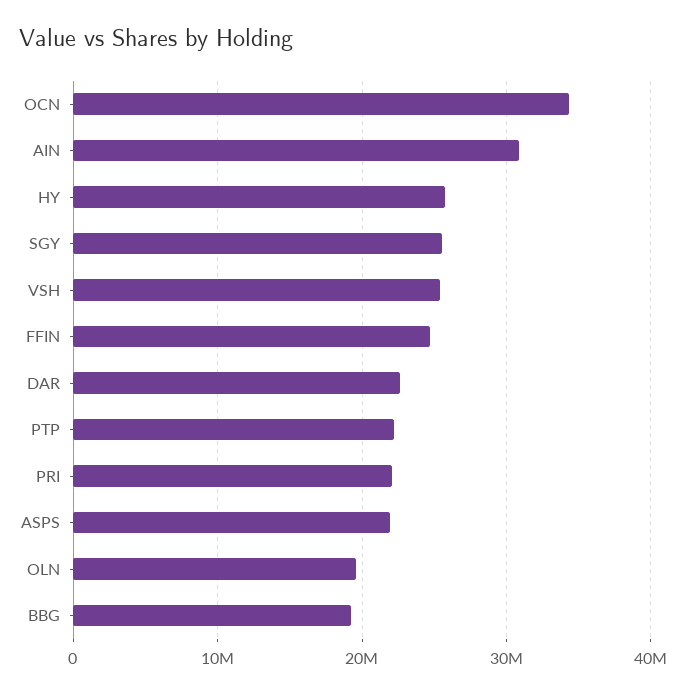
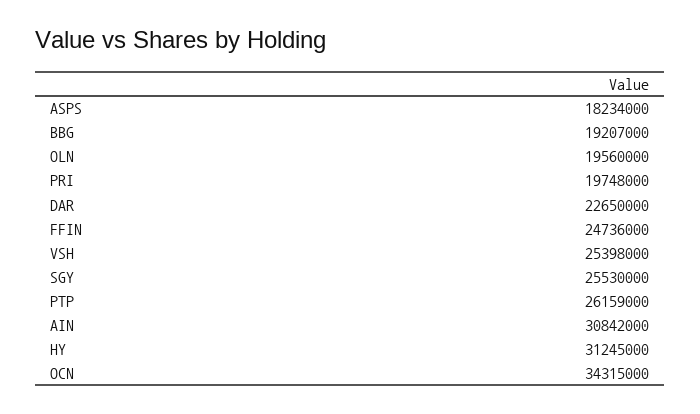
HY: 26000000 -> 31245000
PTP: 22000000 -> 26159000
PRI: 22000000 -> 19748000
ASPS: 22000000 -> 18234000

